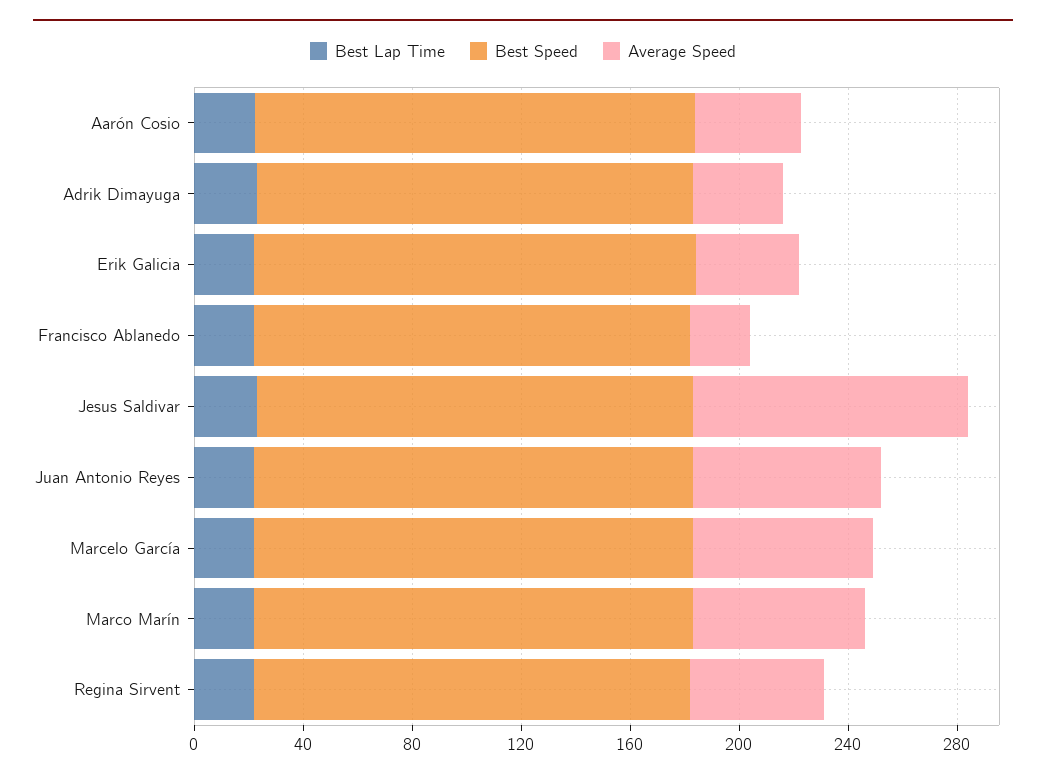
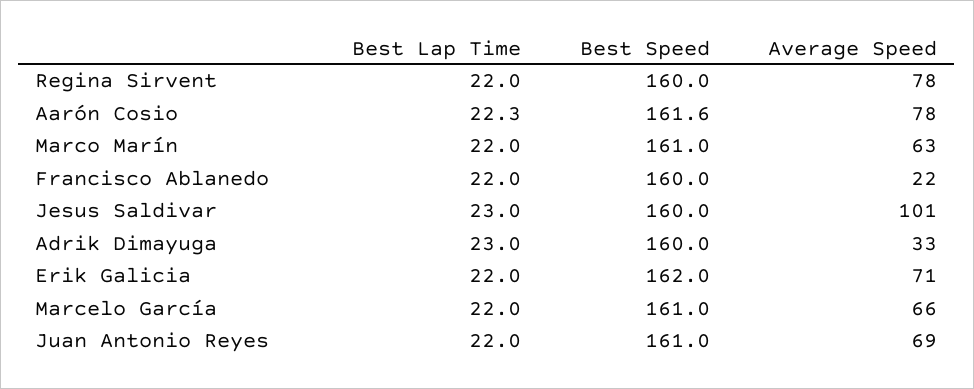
Average Speed, Aarón Cosio: 40 -> 78
Average Speed, Erik Galicia: 40 -> 71
Average Speed, Regina Sirvent: 50 -> 78

